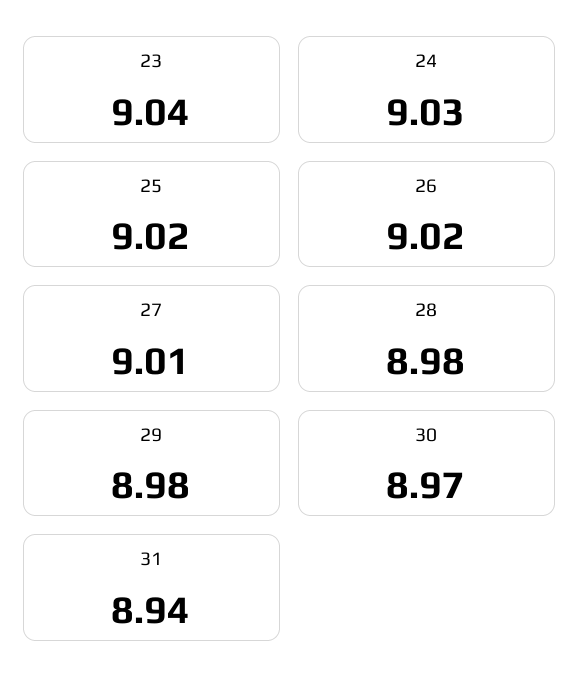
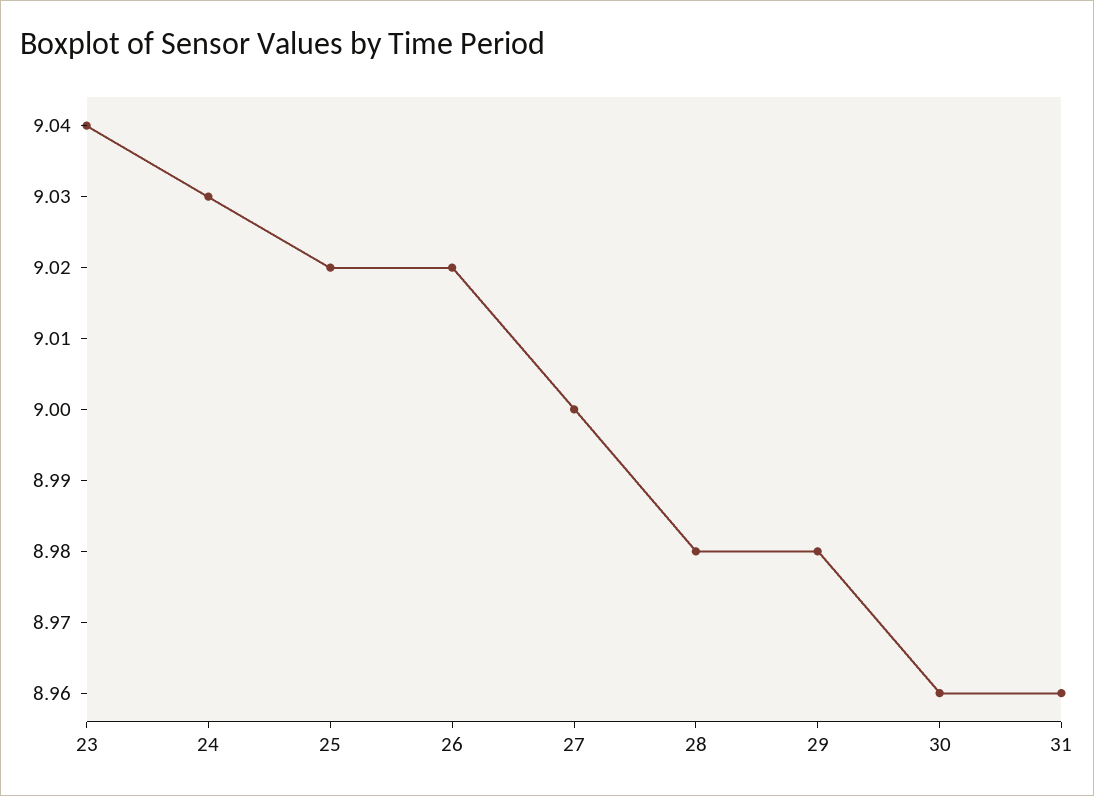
27: 9.01 -> 9
30: 8.97 -> 8.96
31: 8.94 -> 8.96

